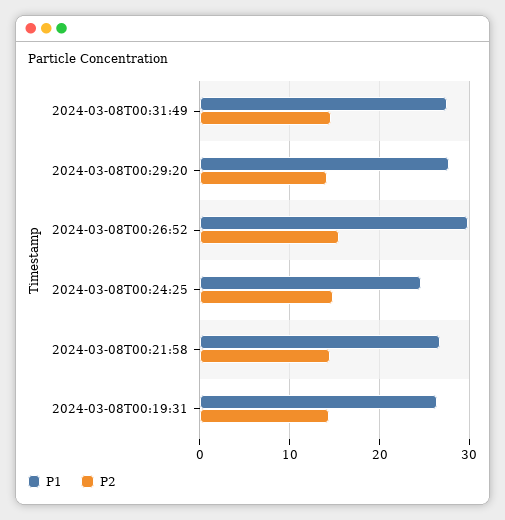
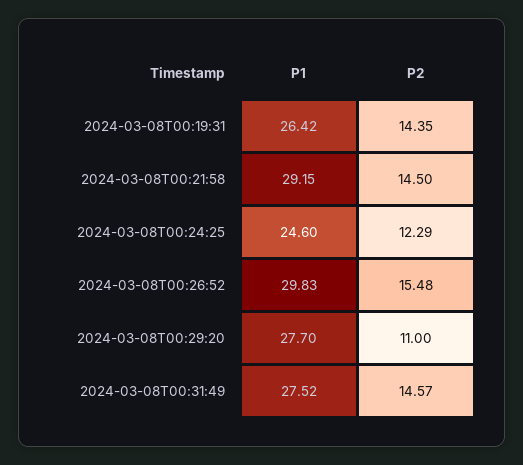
P2, 2024-03-08T00:29:20: 14 -> 11
P2, 2024-03-08T00:24:25: 15 -> 12.29
P1, 2024-03-08T00:21:58: 27 -> 29.15

